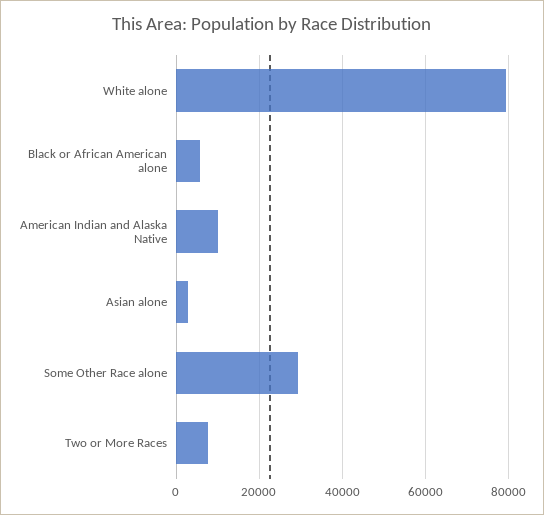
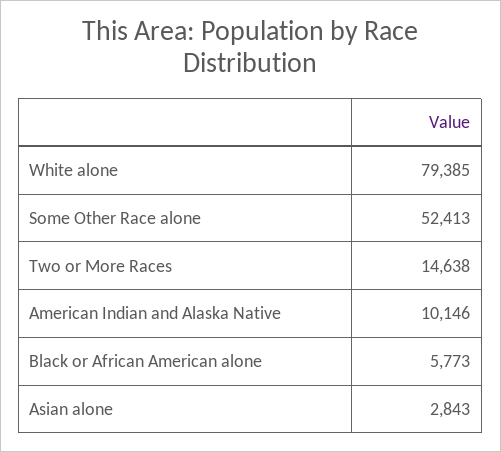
Some Other Race alone: 30000 -> 52413
Two or More Races: 8000 -> 14638

